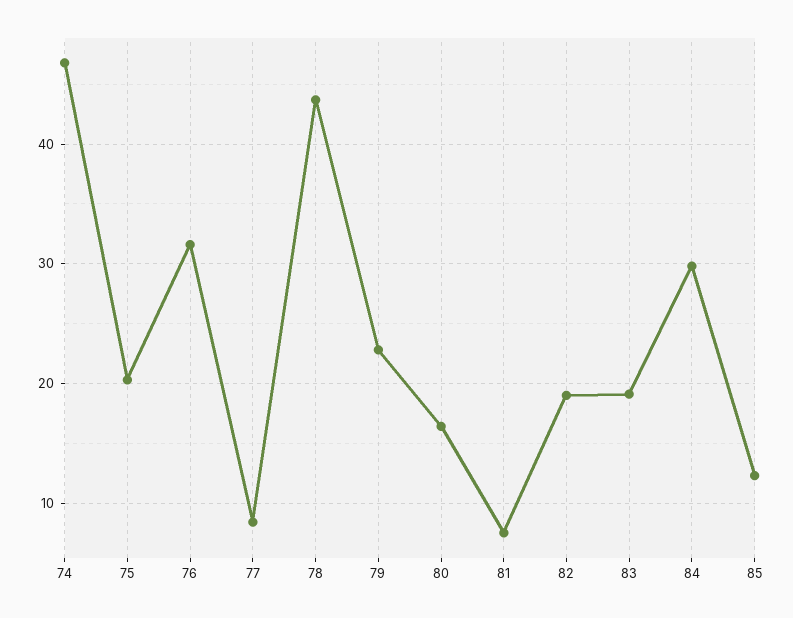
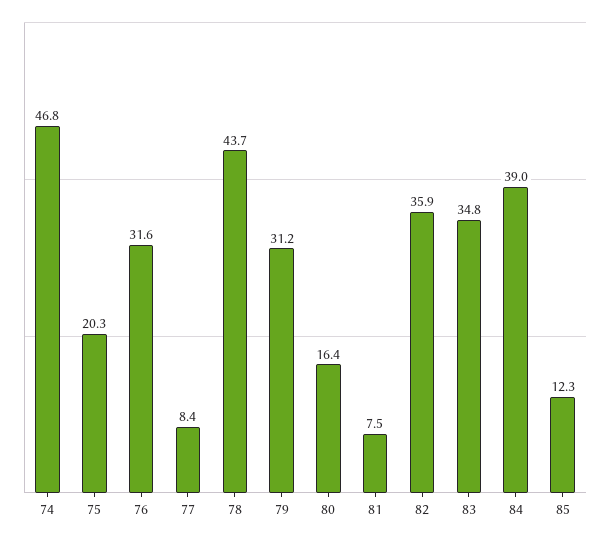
79: 23 -> 31.2
82: 19 -> 35.9
83: 19 -> 34.8
84: 30 -> 39

